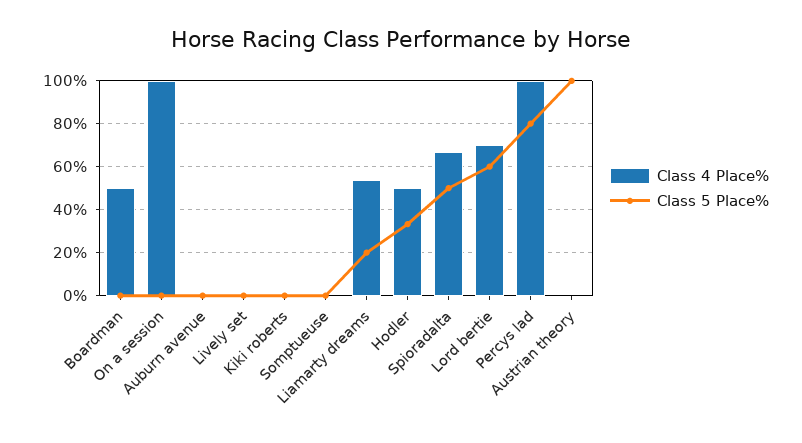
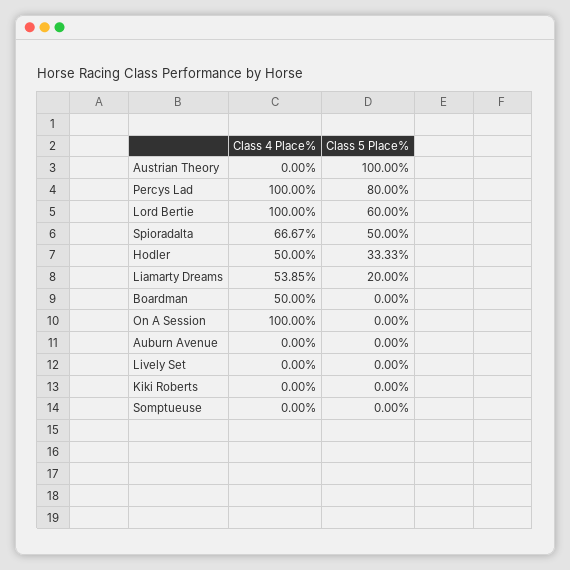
Class 4 Place%, Lord bertie: 70 -> 100

